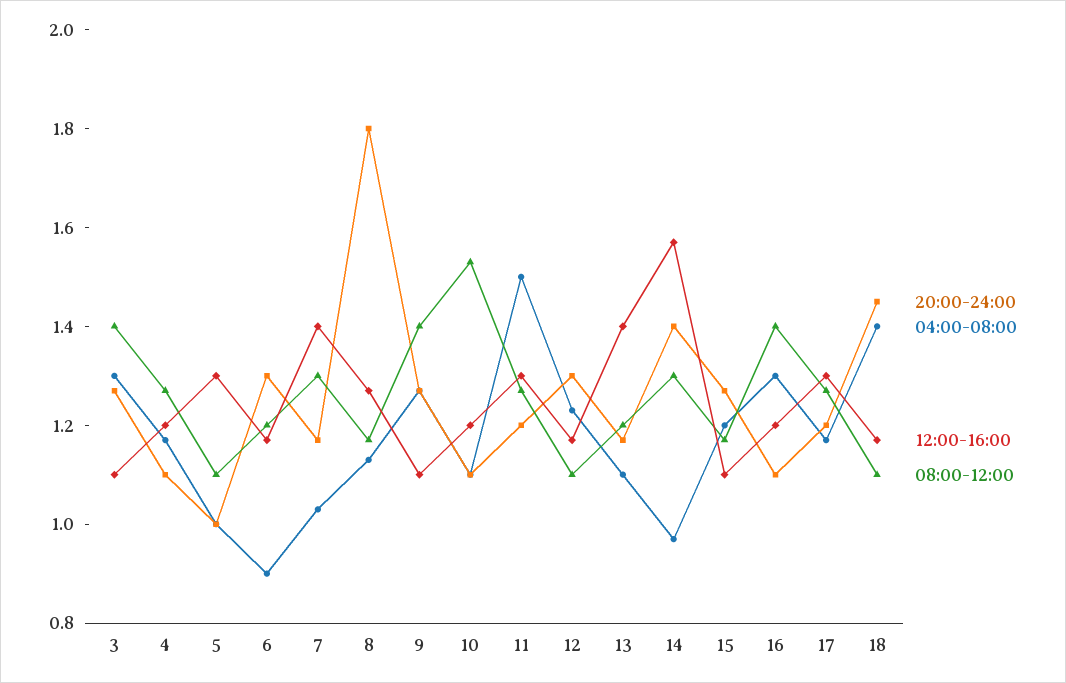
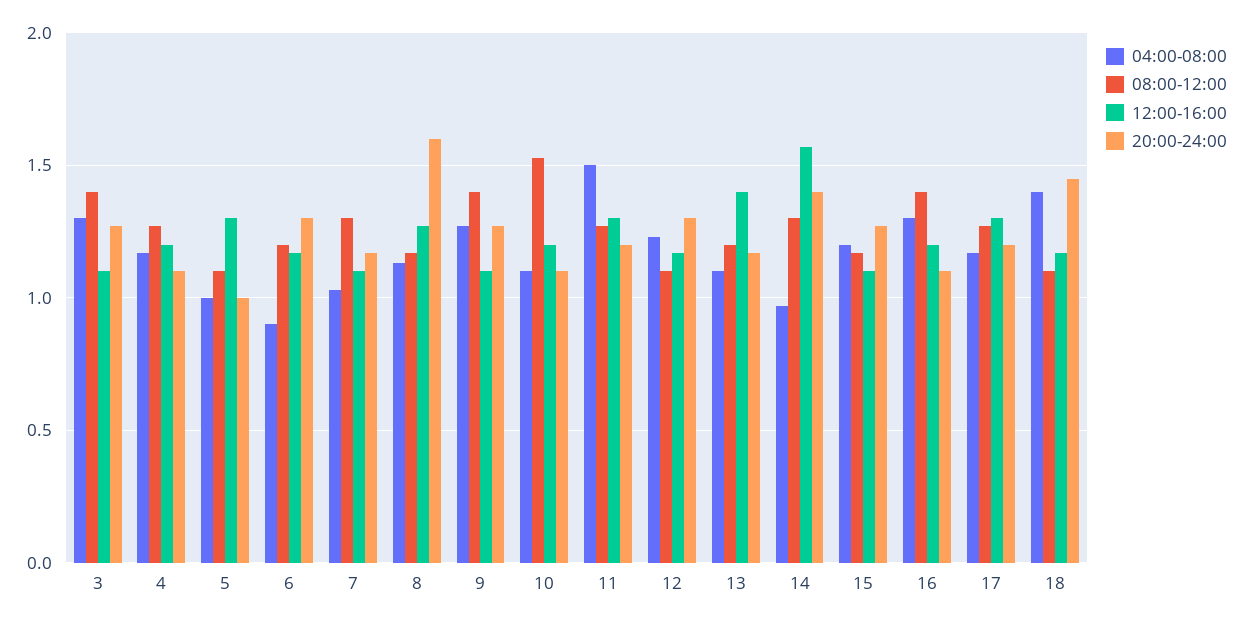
12:00-16:00, 7: 1.4 -> 1.1
20:00-24:00, 8: 1.8 -> 1.6

